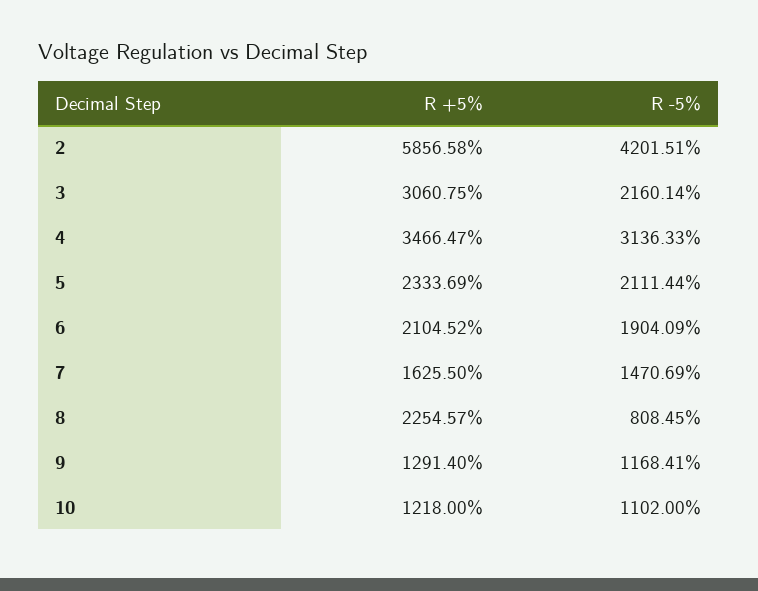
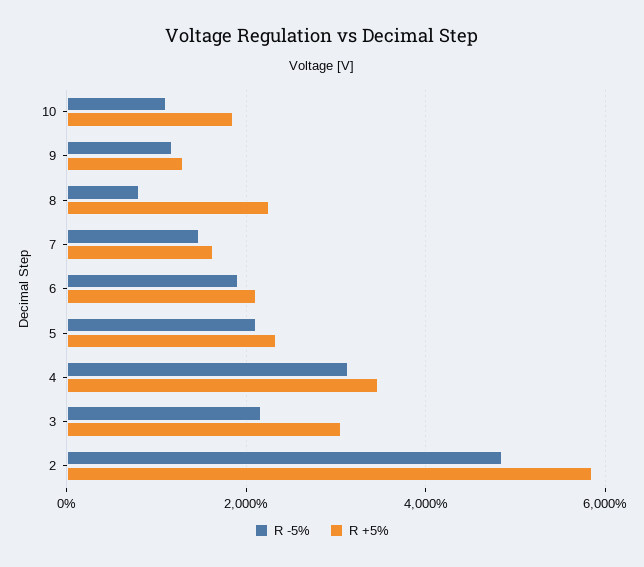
R -5%, 2: 4201.51 -> 4800
R +5%, 10: 1218 -> 1800

